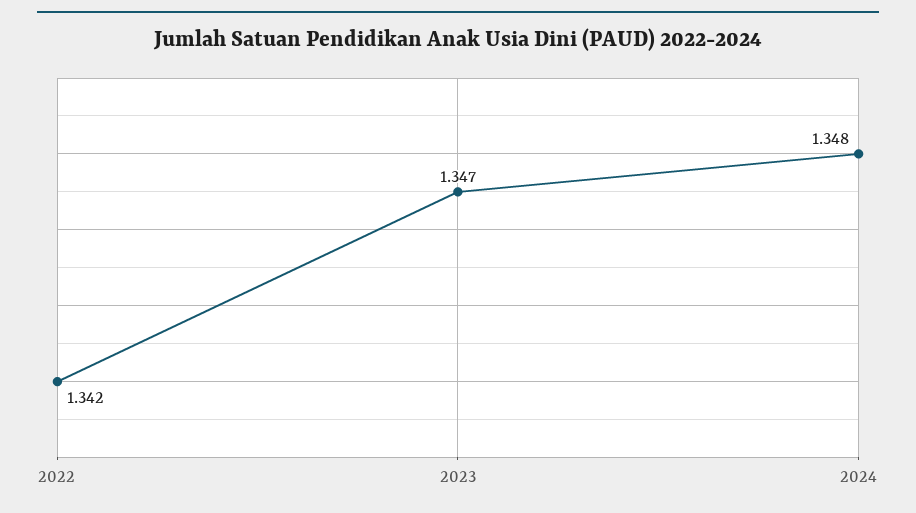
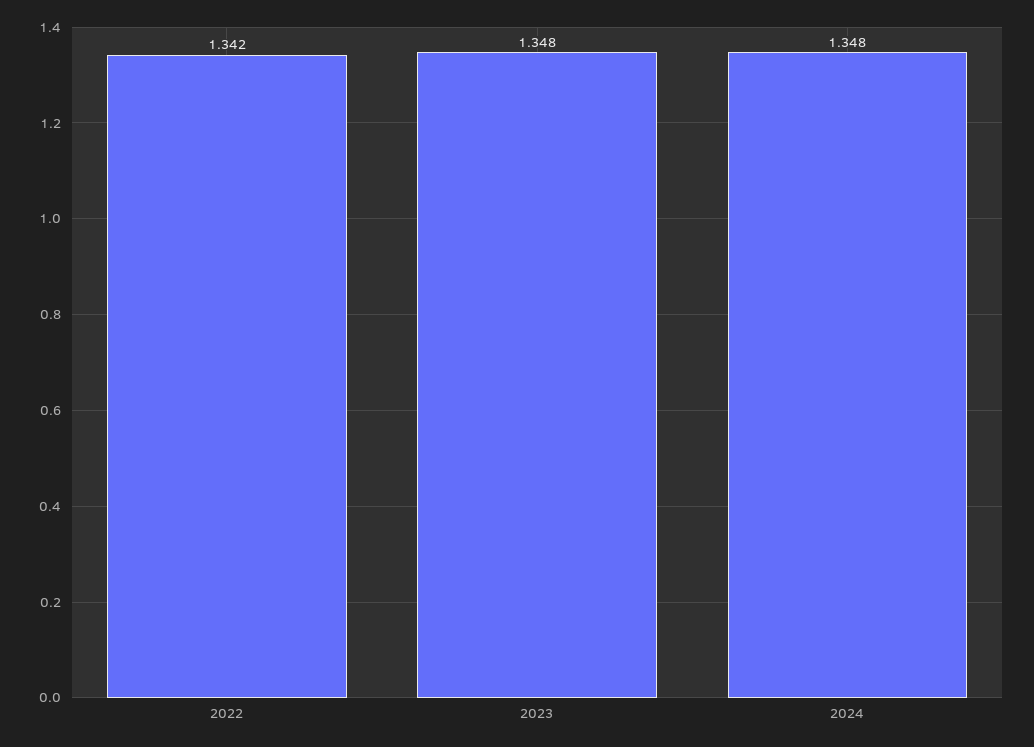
2023: 1.347 -> 1.348

